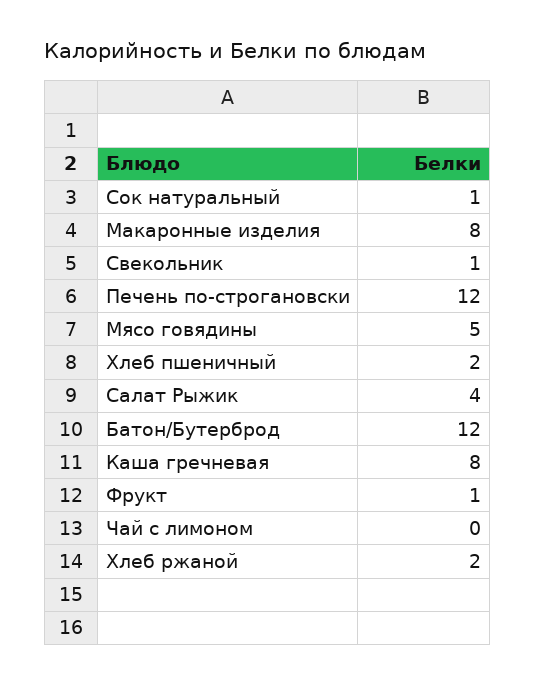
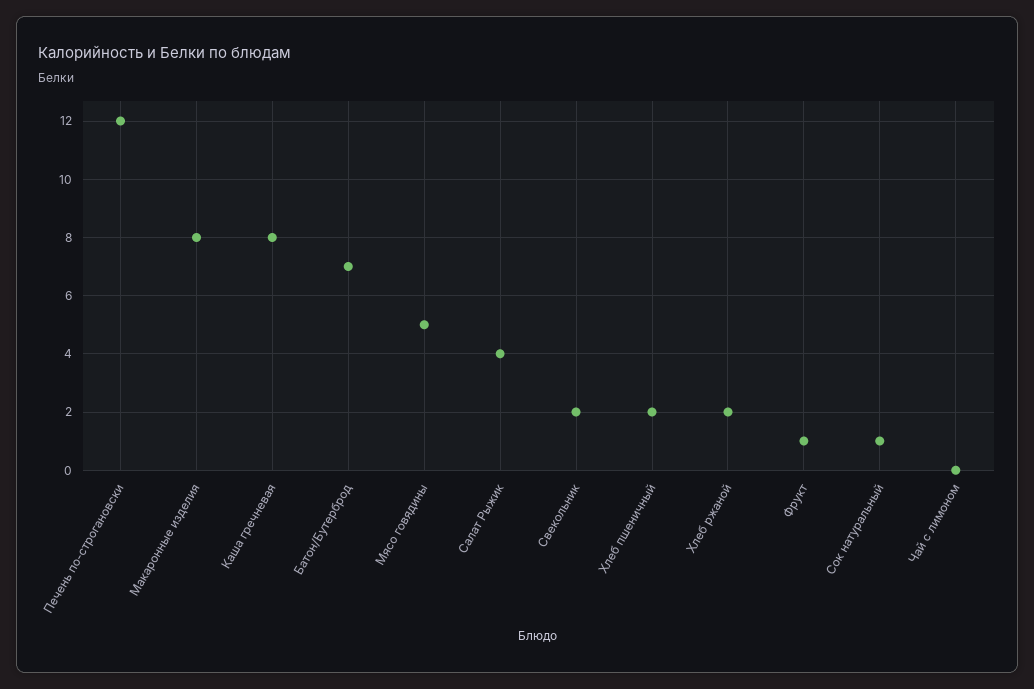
Свекольник: 1 -> 2
Батон/Бутерброд: 12 -> 7

